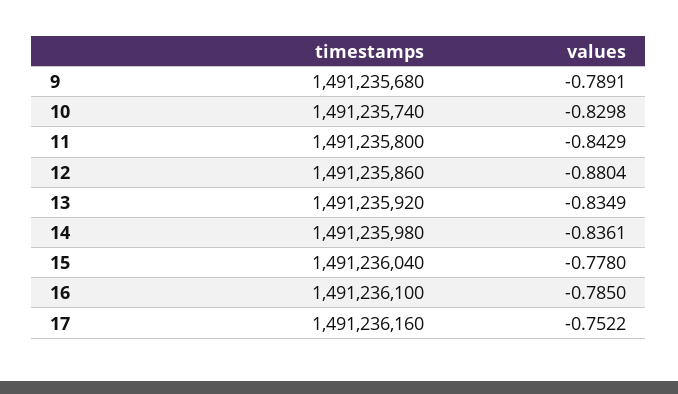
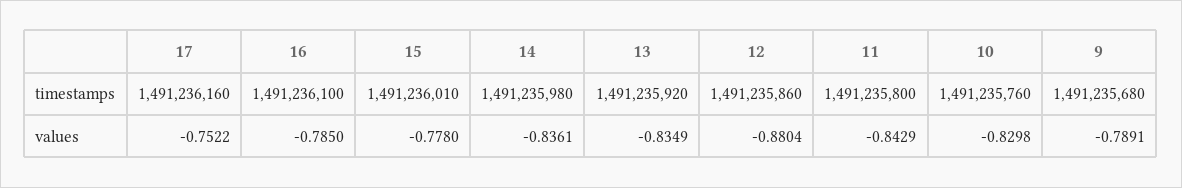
timestamps, 10: 1491235740 -> 1491235760
timestamps, 15: 1491236040 -> 1491236010

